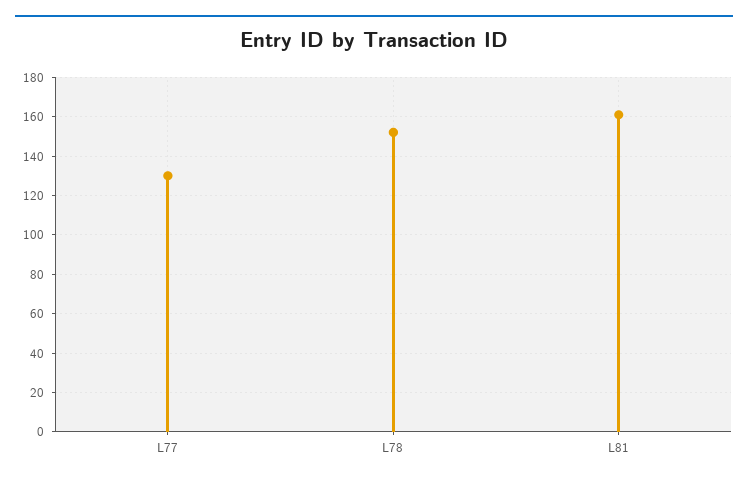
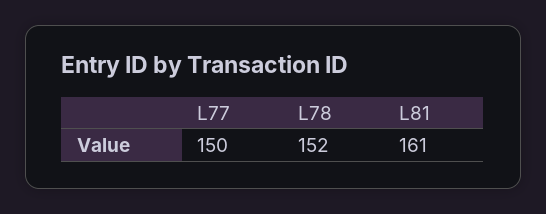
L77: 130 -> 150

